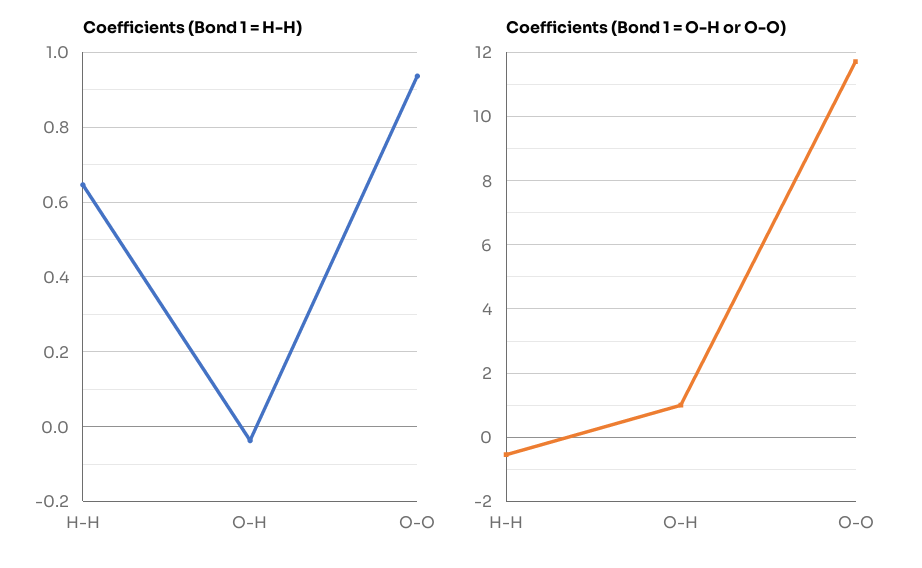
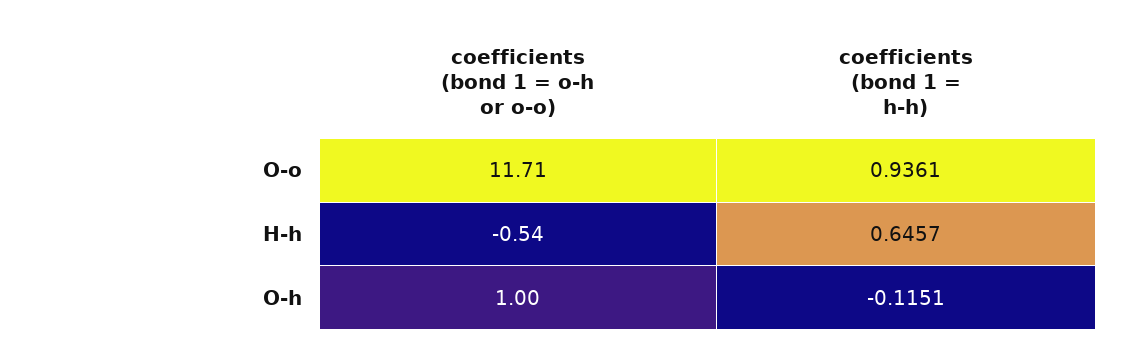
Coefficients (Bond 1 = H-H), O-H: -0.04 -> -0.1151

